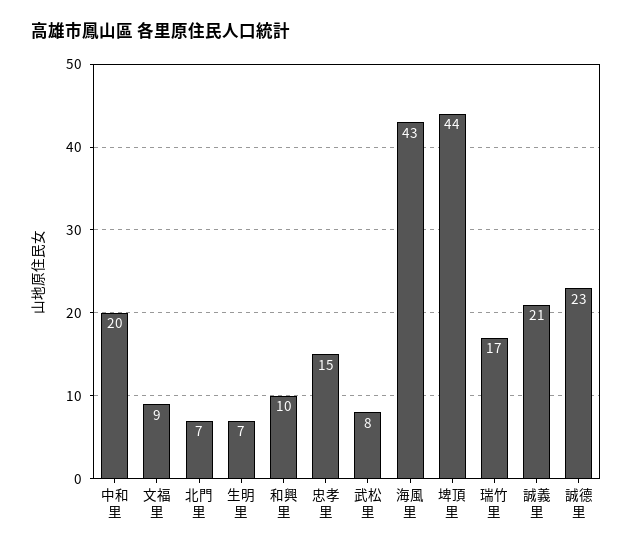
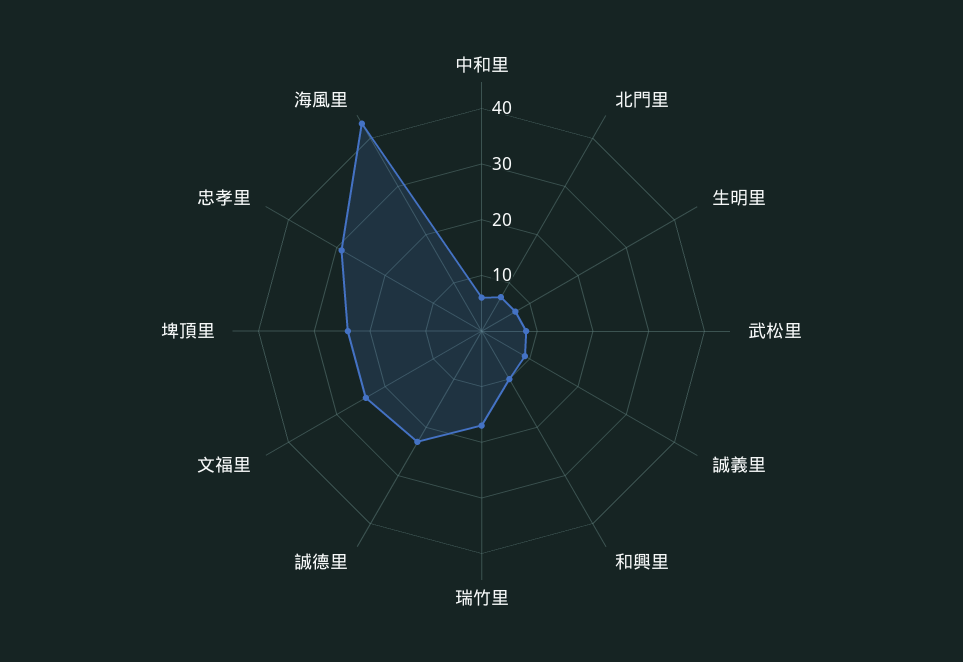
中和里: 20 -> 5
文福里: 9 -> 25
忠孝里: 15 -> 30
埤頂里: 44 -> 25
誠義里: 21 -> 10

